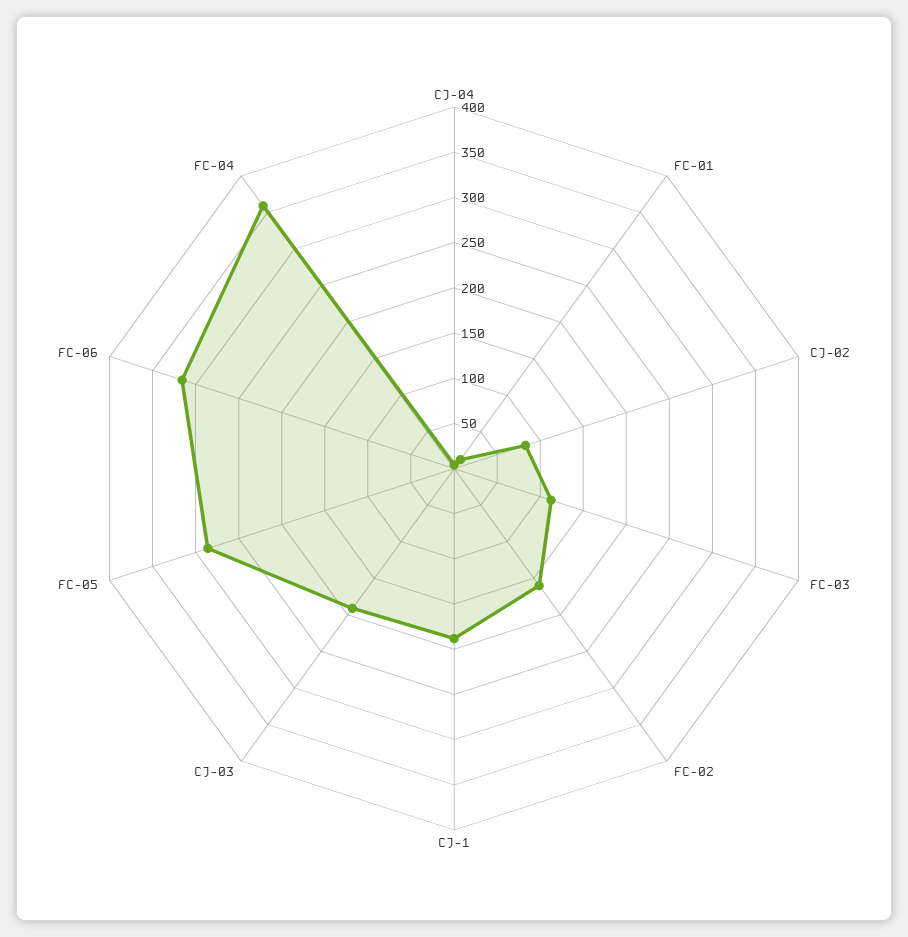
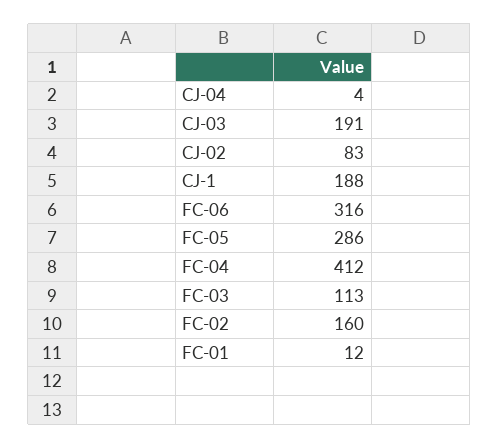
FC-04: 360 -> 412

